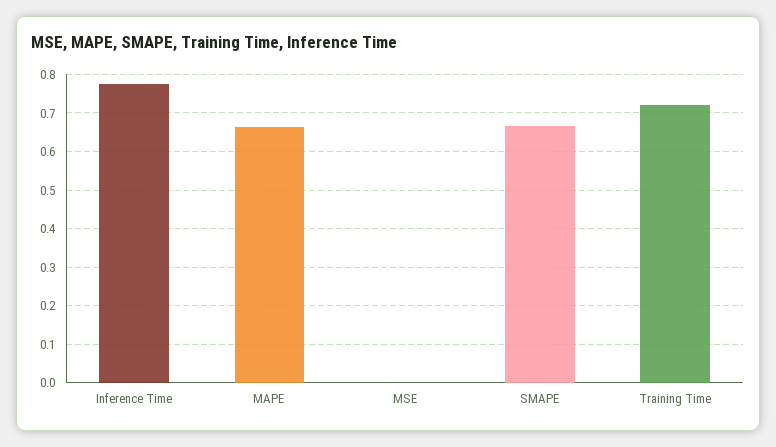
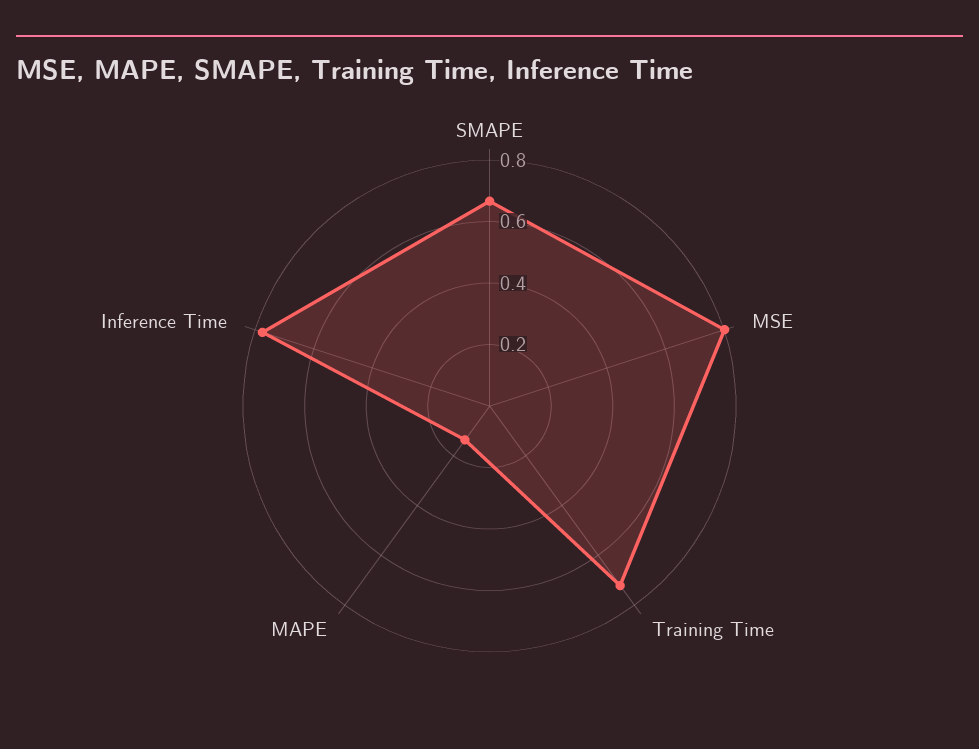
MAPE: 0.66 -> 0.15
MSE: 0 -> 0.8

